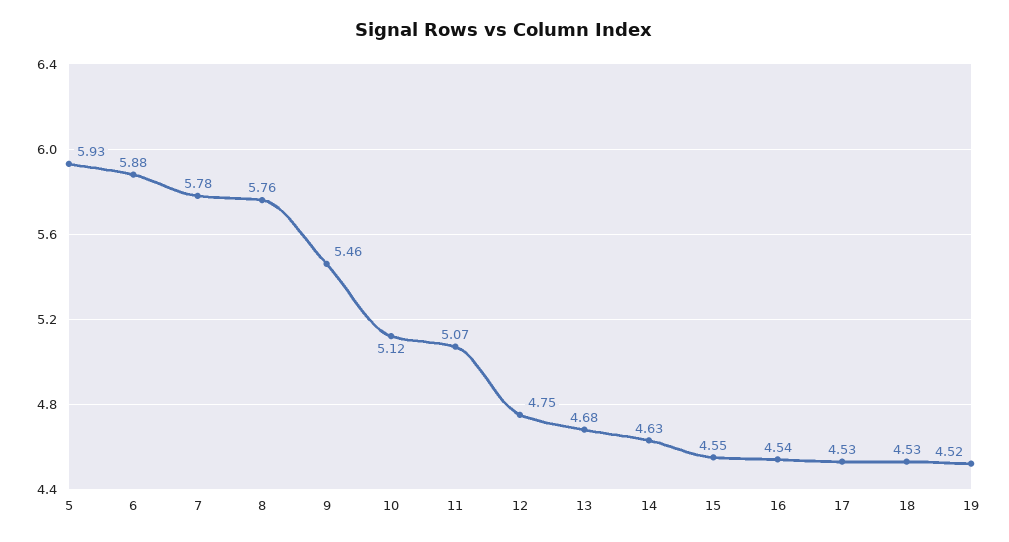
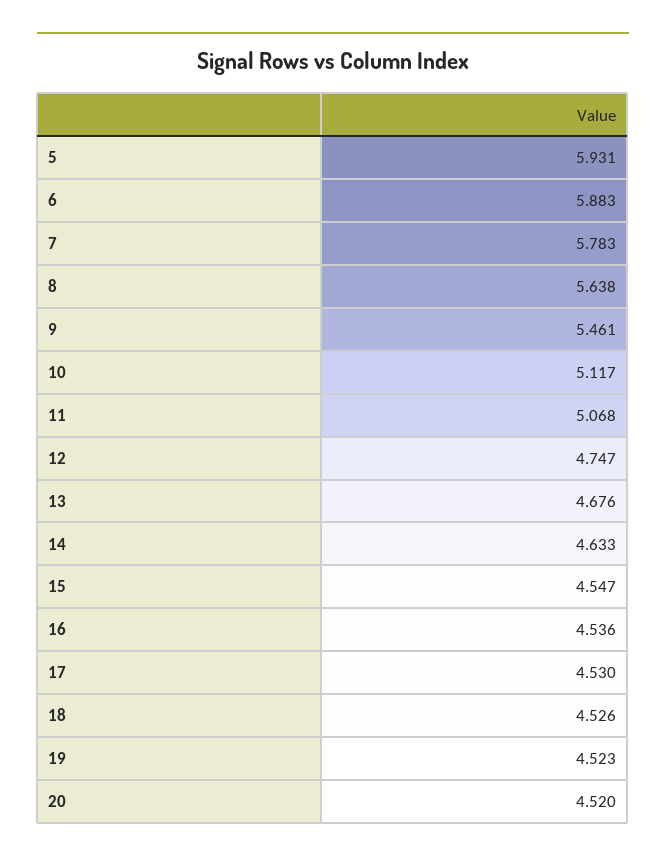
8: 5.76 -> 5.638
20: none -> 4.52

